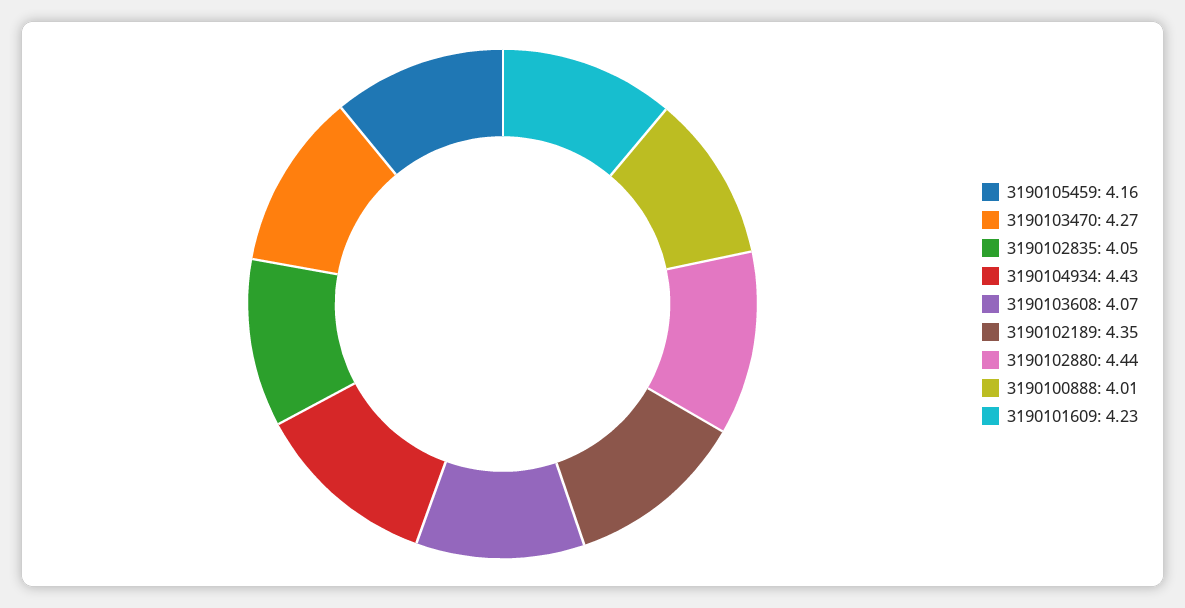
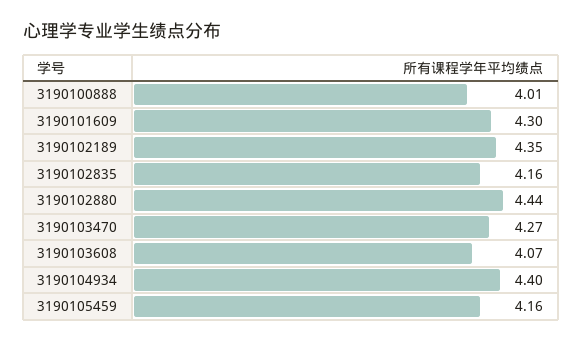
3190102835: 4.05 -> 4.16
3190104934: 4.43 -> 4.4
3190101609: 4.23 -> 4.3

